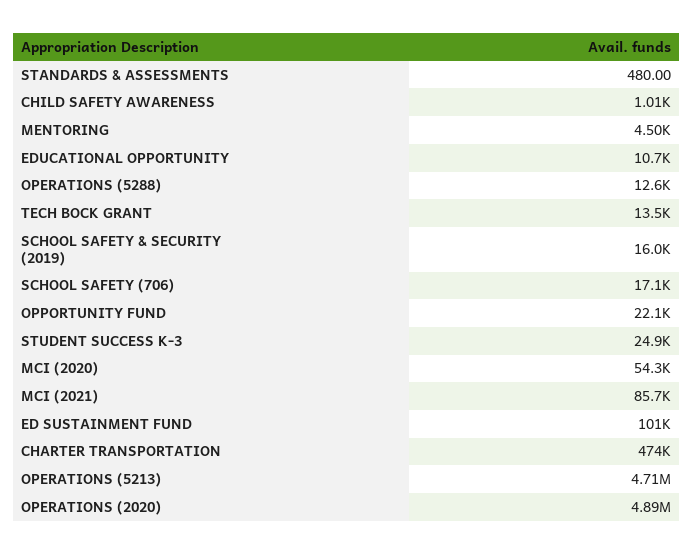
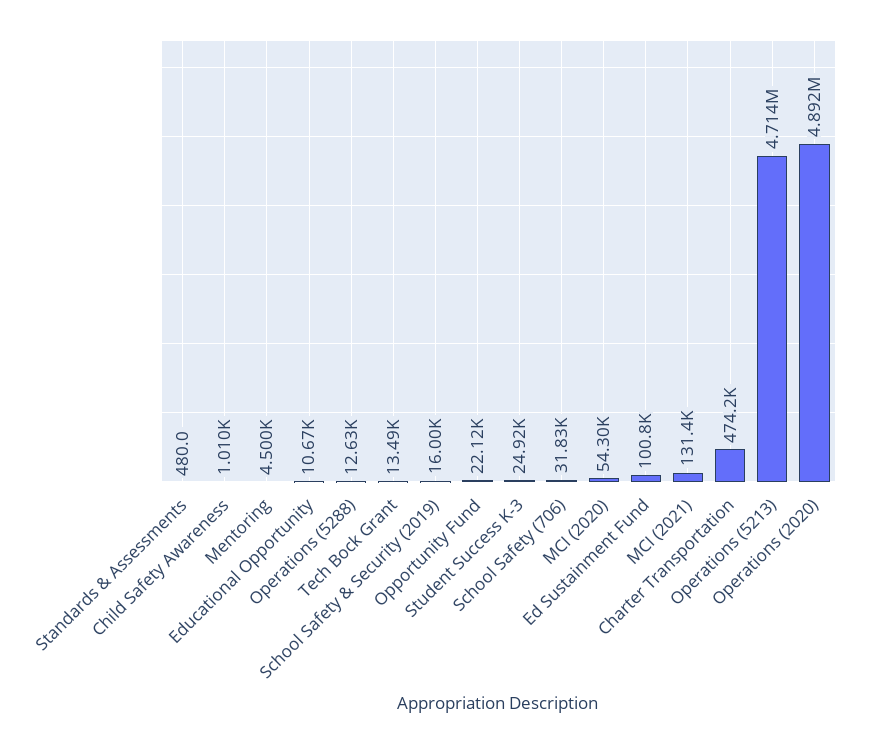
SCHOOL SAFETY (706): 17100 -> 31830
MCI (2021): 85700 -> 131400

